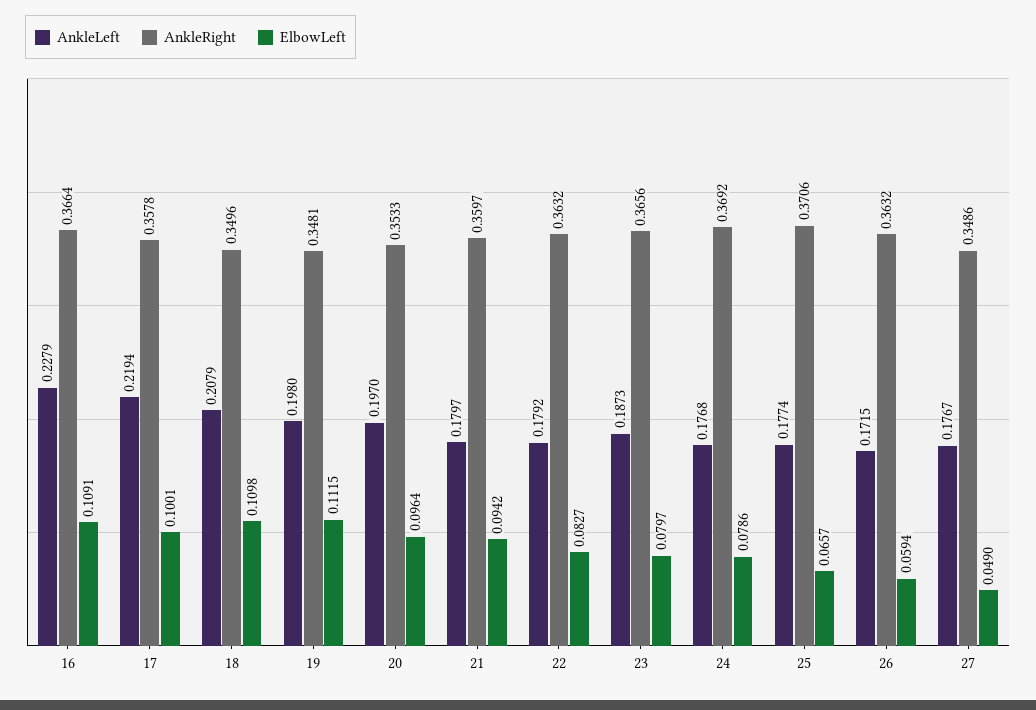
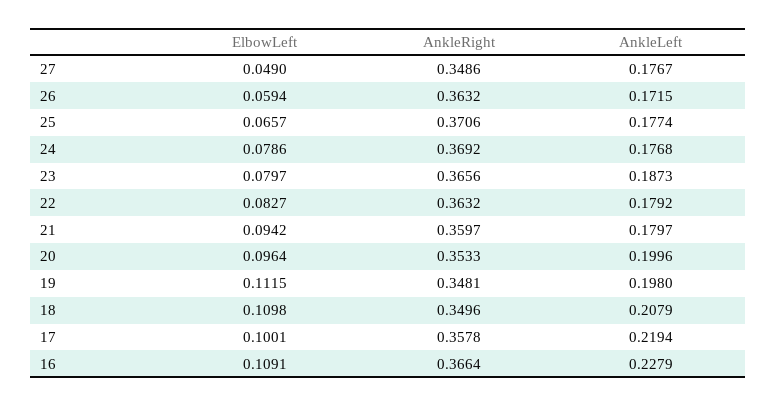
AnkleLeft, 20: 0.197 -> 0.1996

